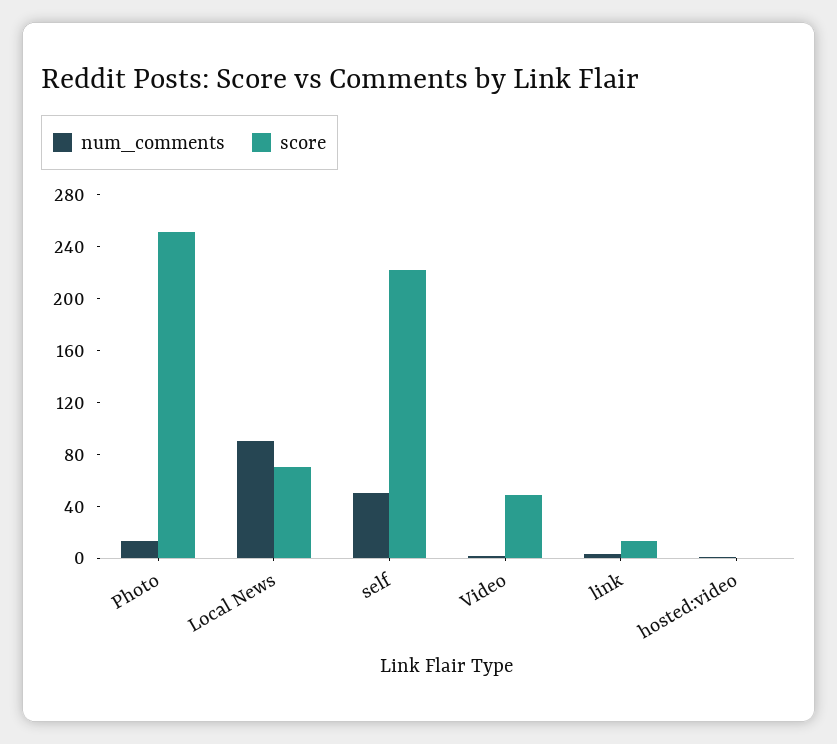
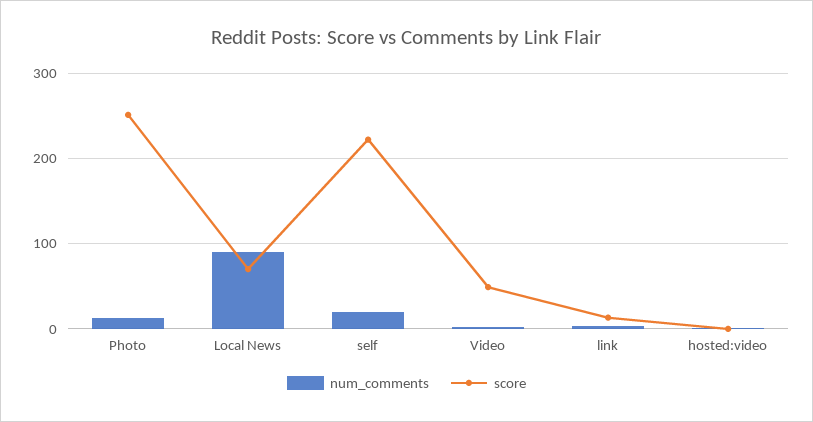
num_comments, self: 50 -> 20

